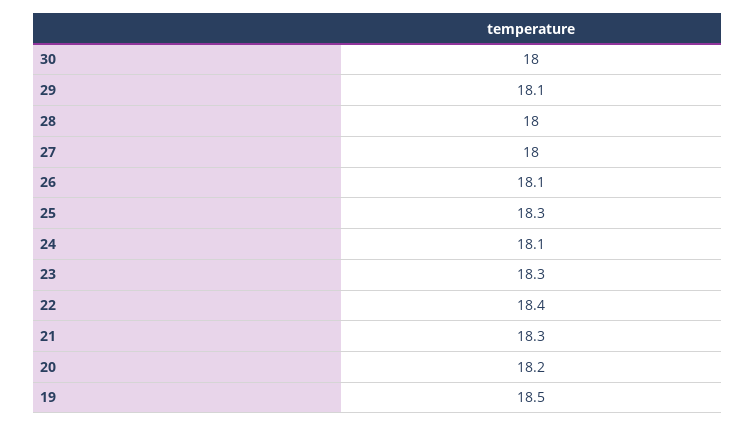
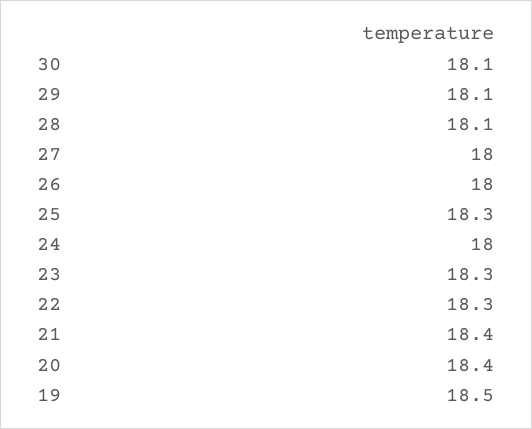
30: 18 -> 18.1
28: 18 -> 18.1
26: 18.1 -> 18
24: 18.1 -> 18
22: 18.4 -> 18.3
21: 18.3 -> 18.4
20: 18.2 -> 18.4

